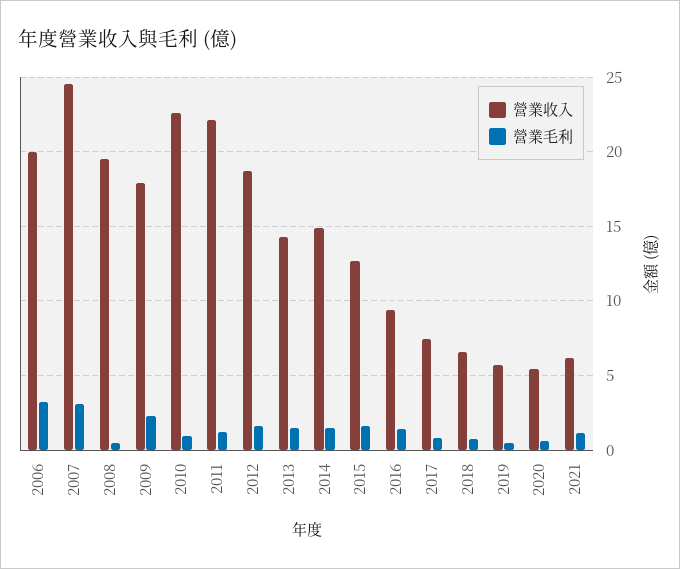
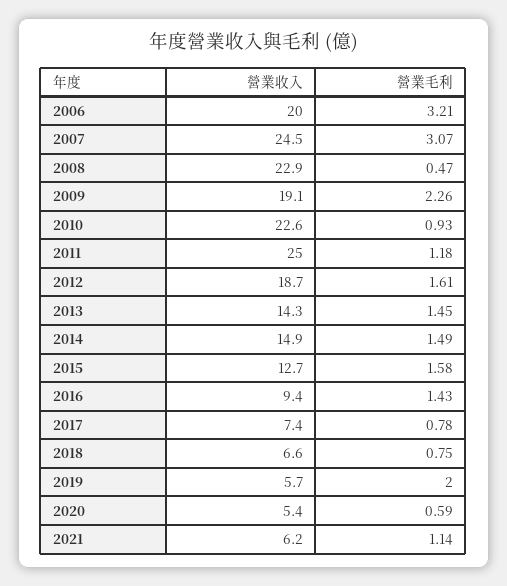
營業收入, 2008: 19.5 -> 22.9
營業收入, 2009: 18 -> 19.1
營業收入, 2011: 22 -> 25
營業毛利, 2019: 0.5 -> 2

